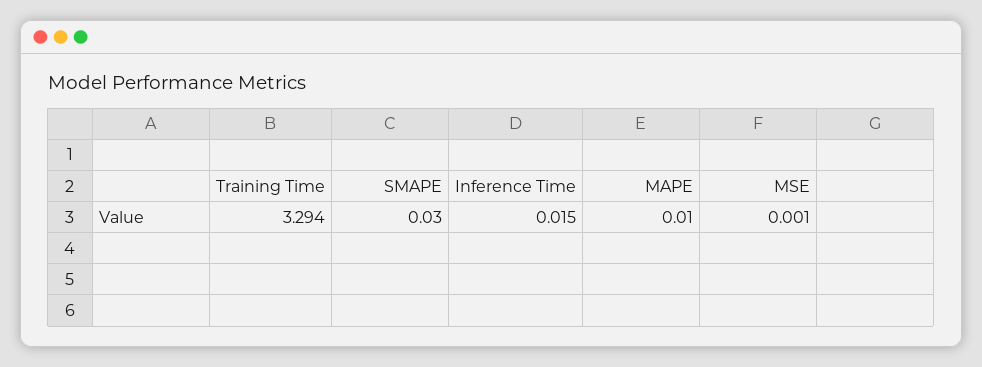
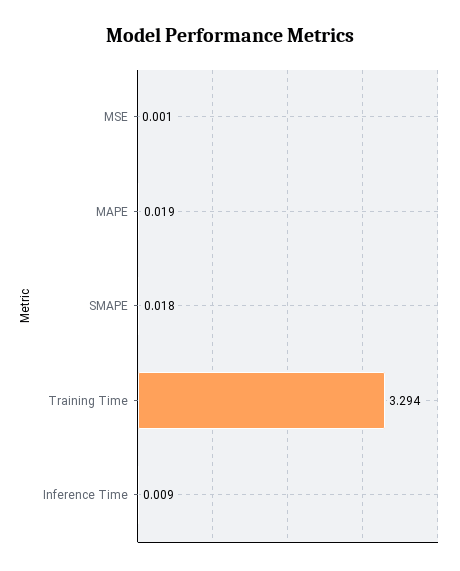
SMAPE: 0.03 -> 0.018
Inference Time: 0.015 -> 0.009
MAPE: 0.01 -> 0.019

